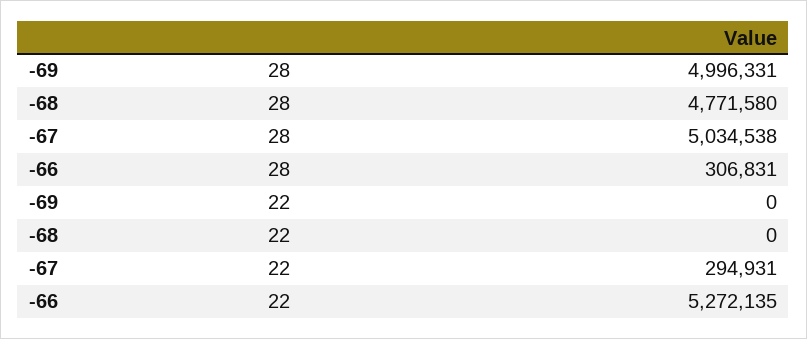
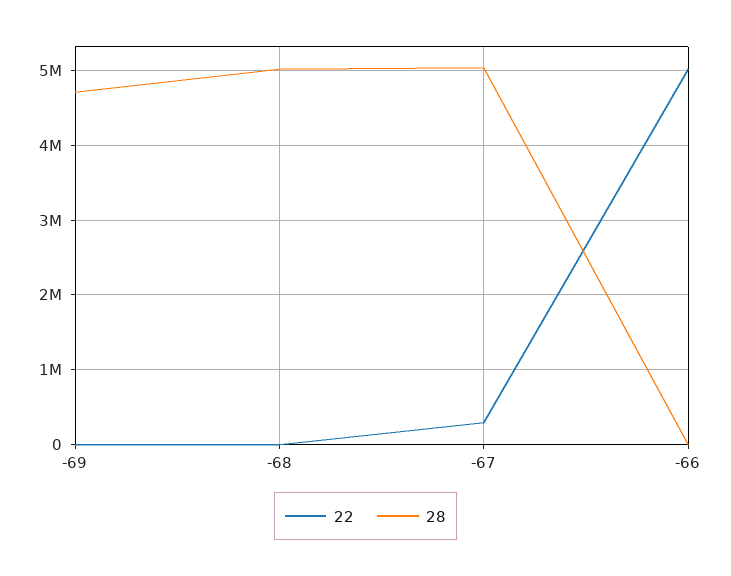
28, -69: 4996331 -> 4700000
28, -68: 4771580 -> 5000000
28, -66: 306831 -> 0
22, -66: 5272135 -> 5000000

